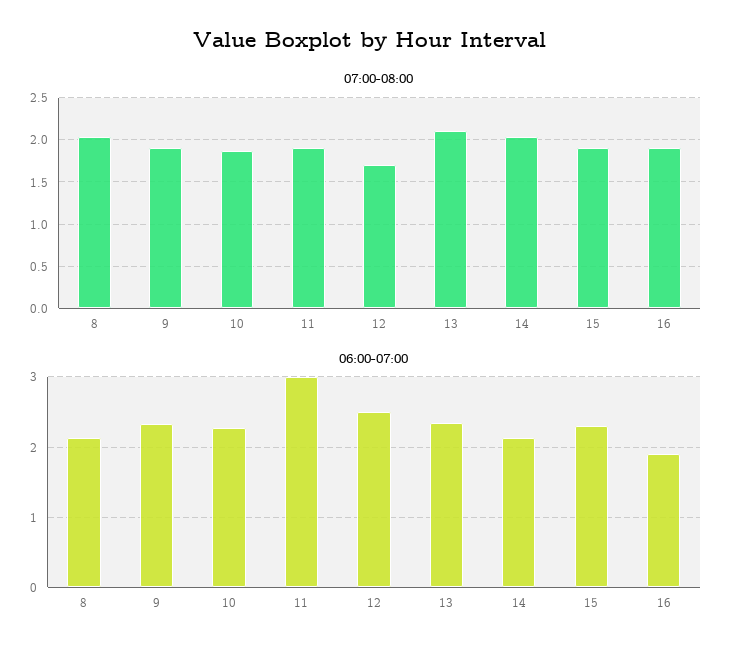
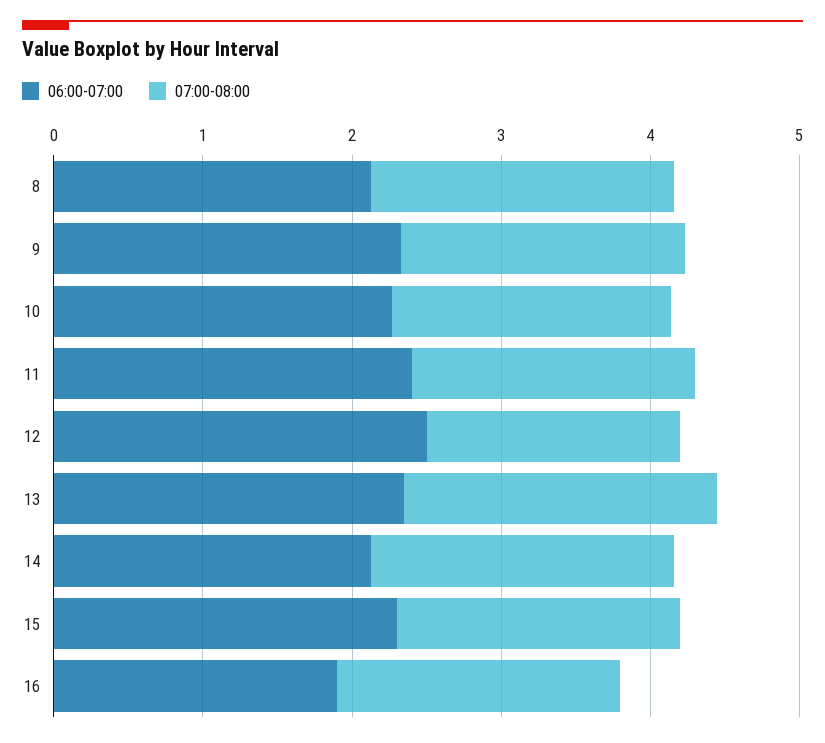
06:00-07:00, 11: 3 -> 2.4

